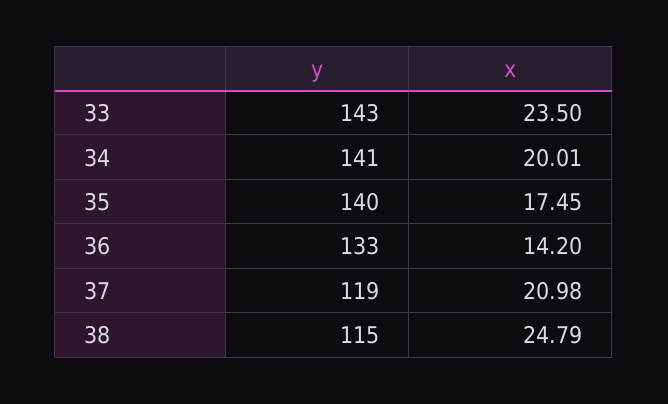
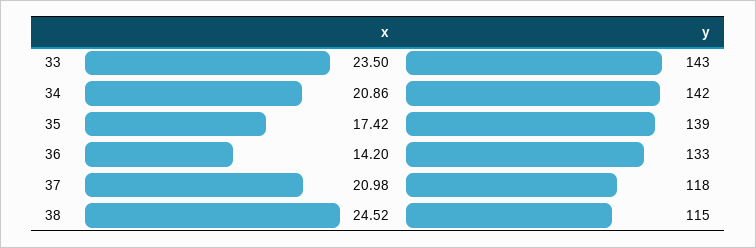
y, 34: 141 -> 142
x, 34: 20.01 -> 20.86
y, 35: 140 -> 139
x, 35: 17.45 -> 17.42
y, 37: 119 -> 118
x, 38: 24.79 -> 24.52

